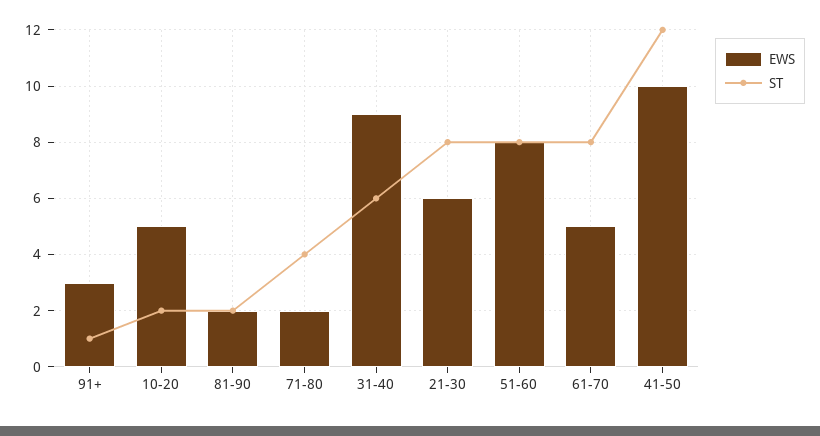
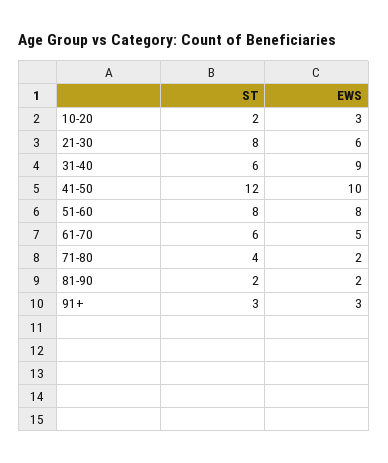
ST, 91+: 1 -> 3
EWS, 10-20: 5 -> 3
ST, 61-70: 8 -> 6

